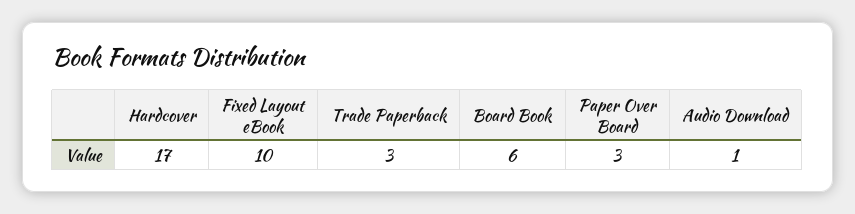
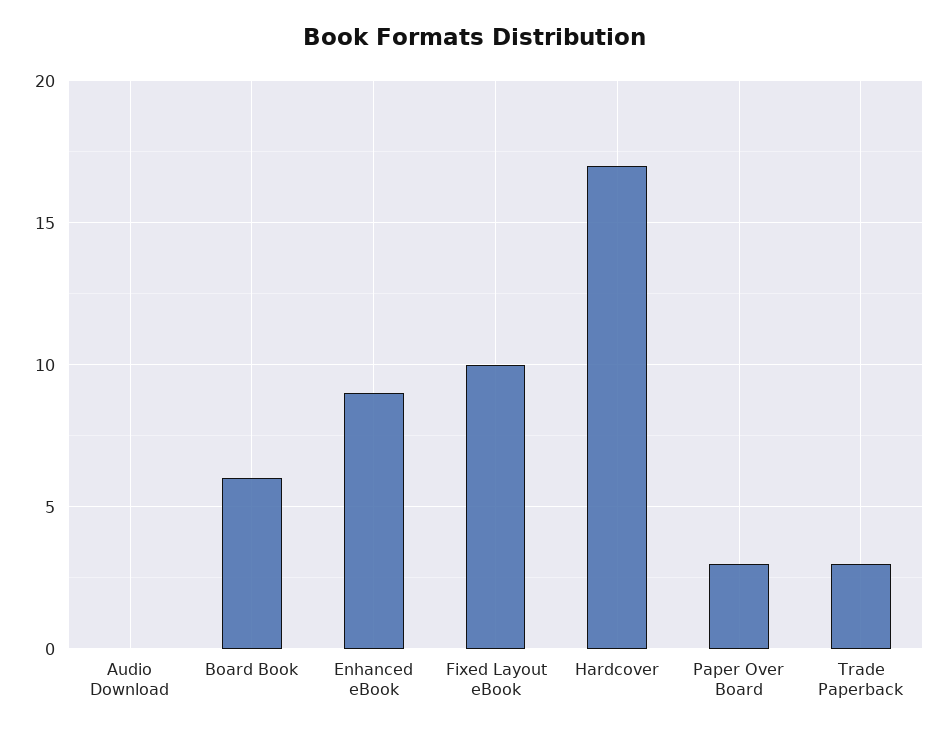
Audio Download: 1 -> 0
Enhanced eBook: none -> 9

